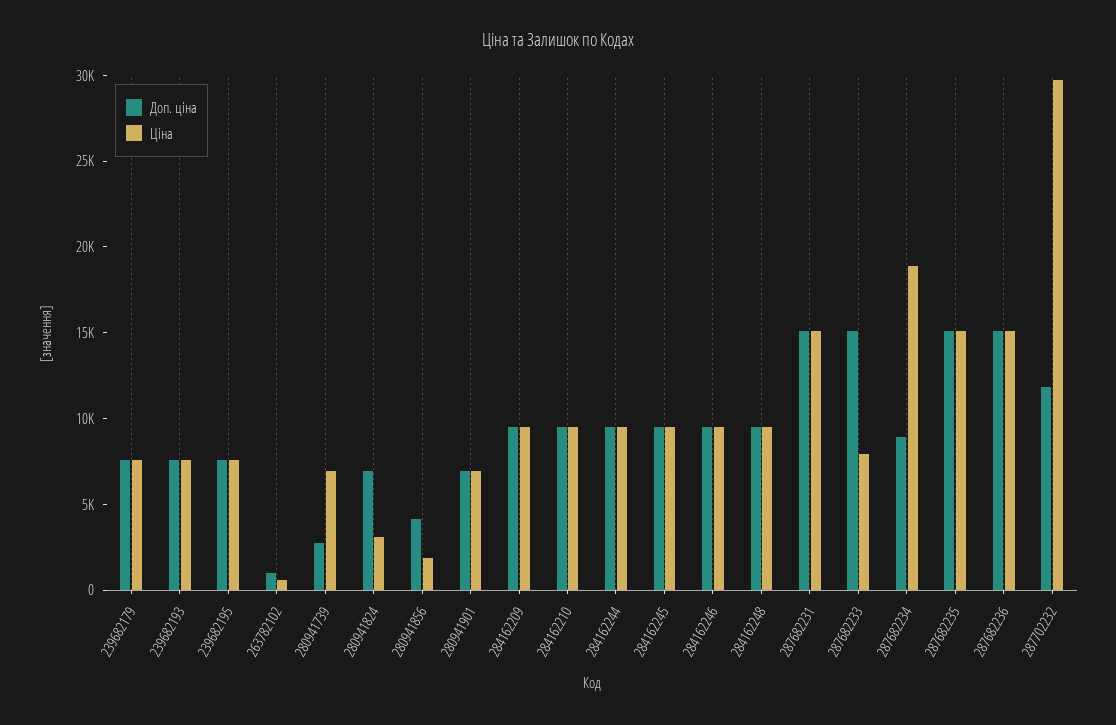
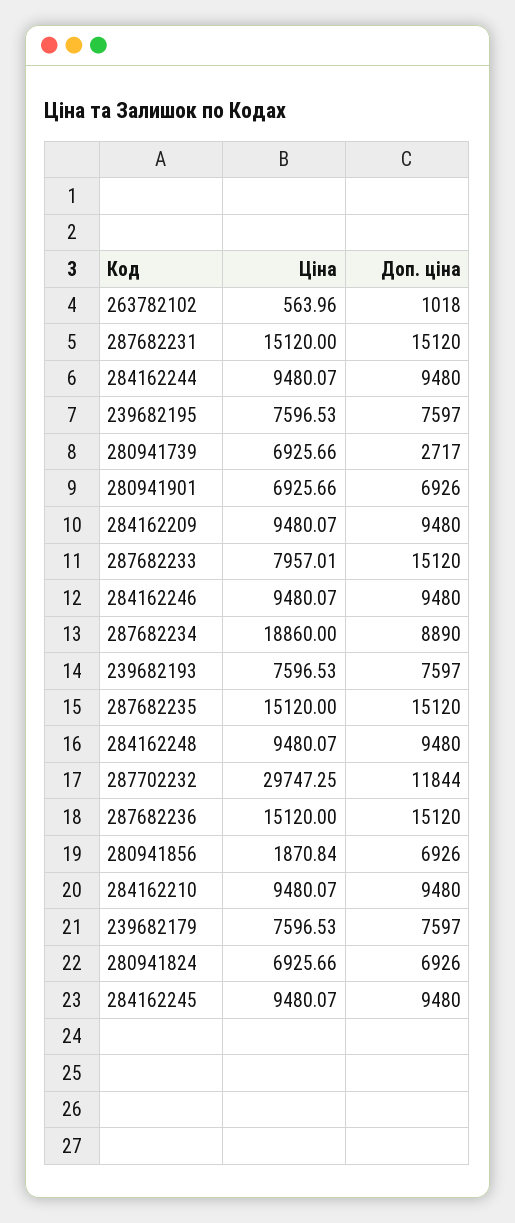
Ціна, 280941824: 3000 -> 6925.66
Доп. ціна, 280941856: 4000 -> 6926

